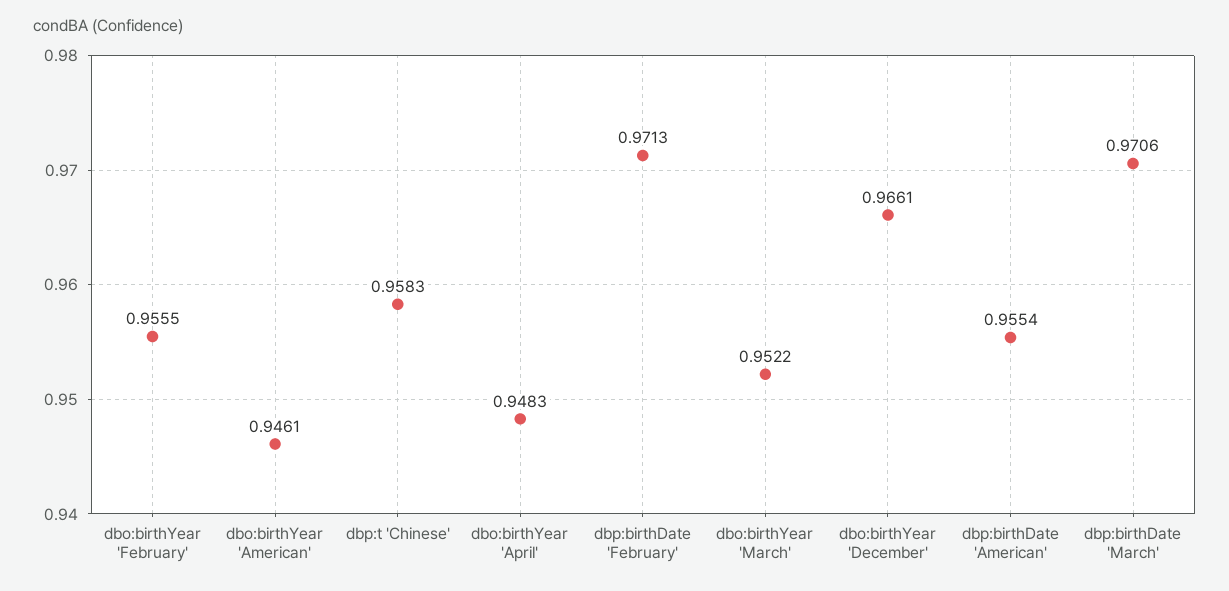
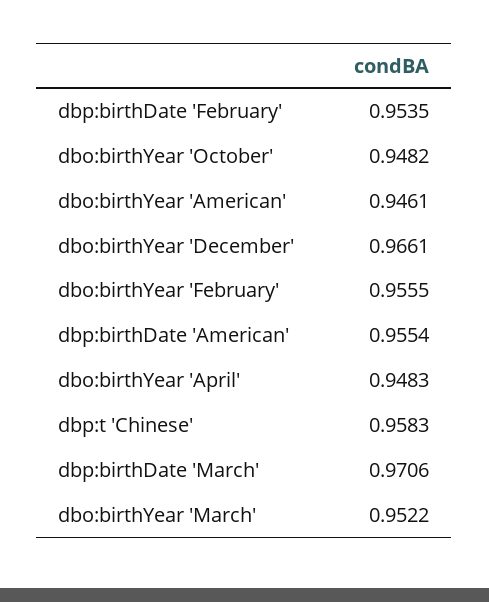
dbp:birthDate 'February': 0.9713 -> 0.9535
dbo:birthYear 'October': none -> 0.9482

